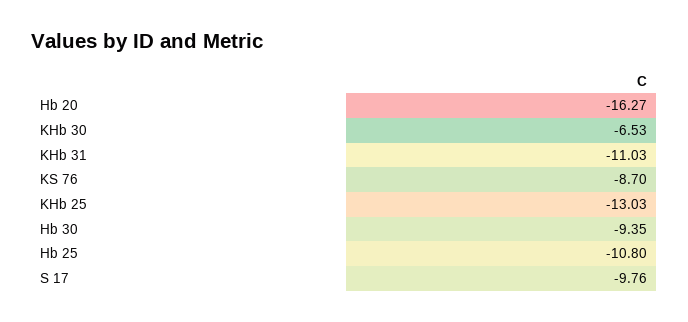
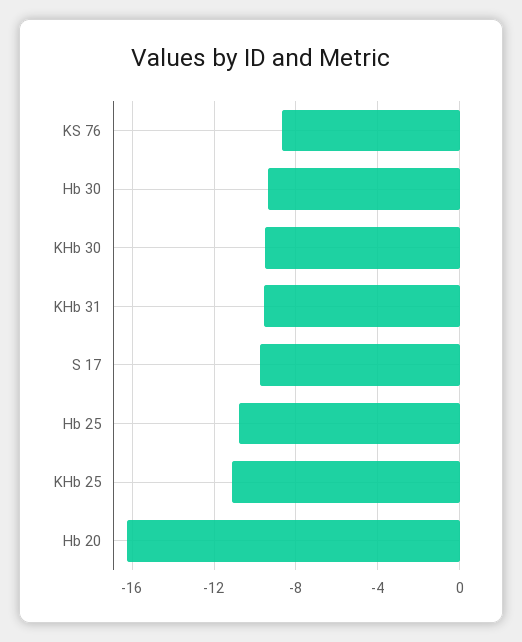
KHb 30: -6.53 -> -9.5
KHb 31: -11.03 -> -9.5
KHb 25: -13.03 -> -11

